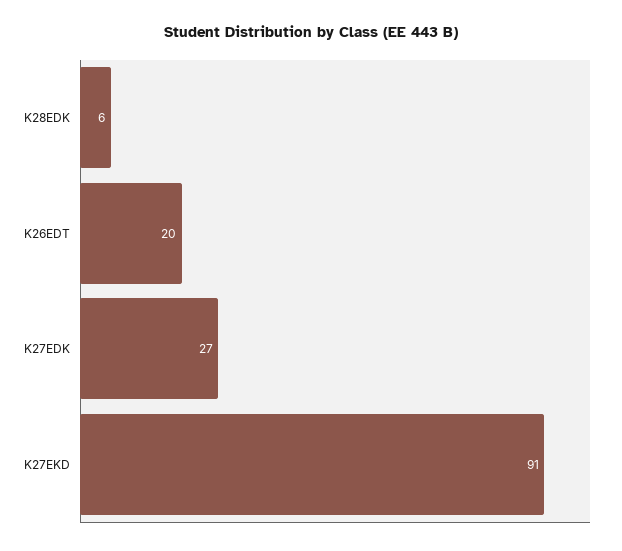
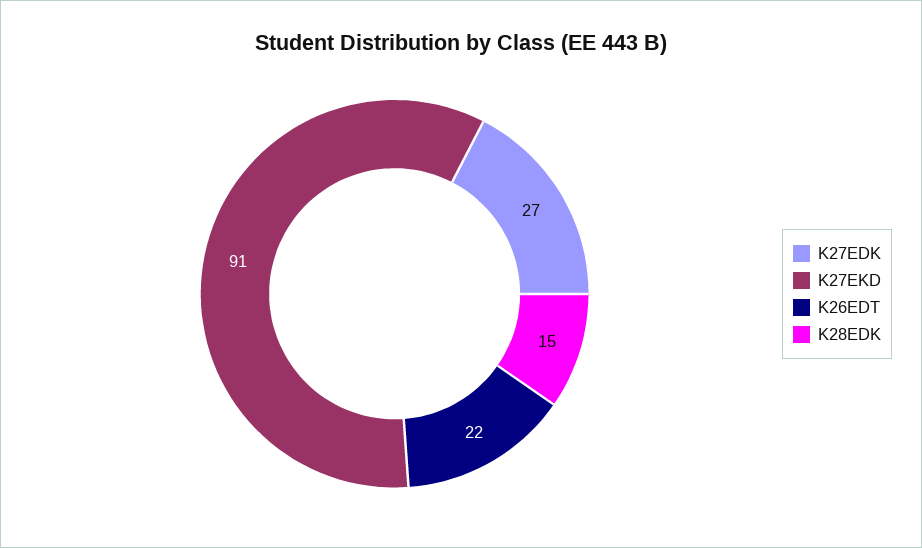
K28EDK: 6 -> 15
K26EDT: 20 -> 22

